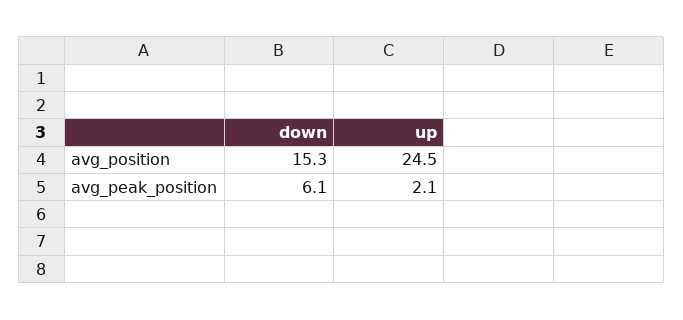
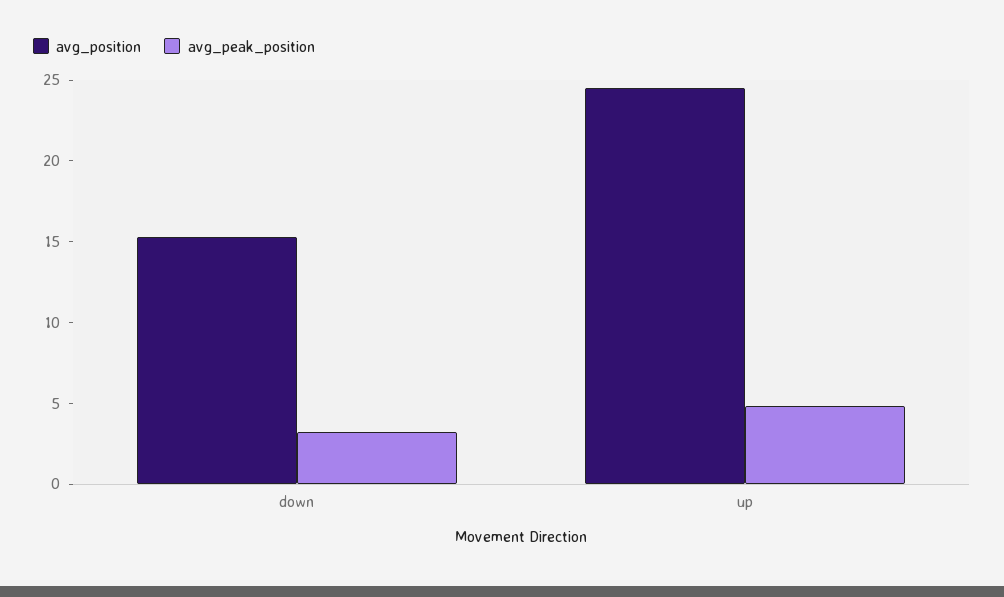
avg_peak_position, down: 6.1 -> 3
avg_peak_position, up: 2.1 -> 5

